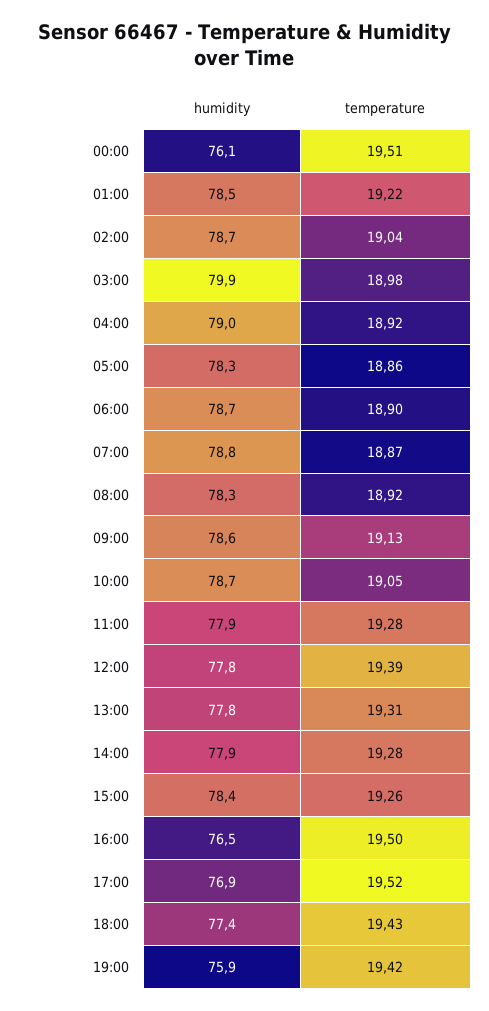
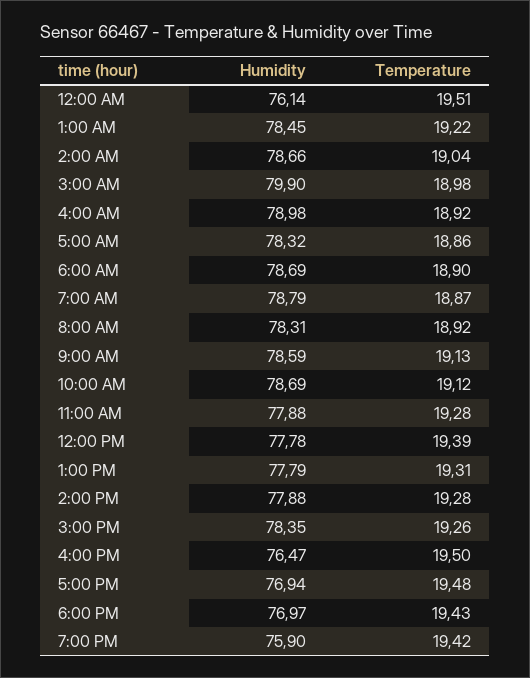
temperature, 10:00: 19.05 -> 19.12
temperature, 17:00: 19.52 -> 19.48
humidity, 18:00: 77.4 -> 76.97

